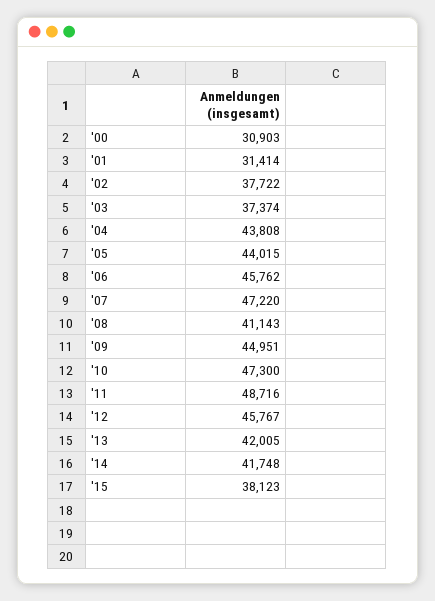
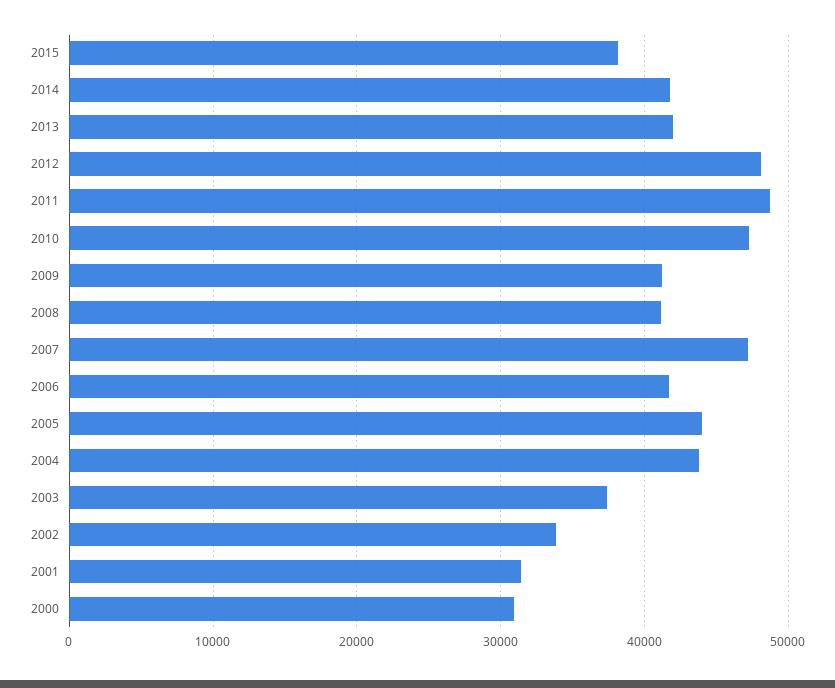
'02: 37722 -> 34000
'06: 45762 -> 42000
'09: 44951 -> 41000
'12: 45767 -> 48000

